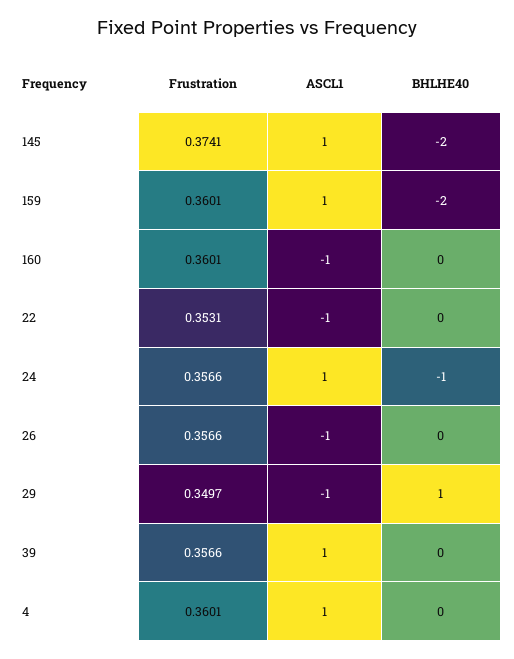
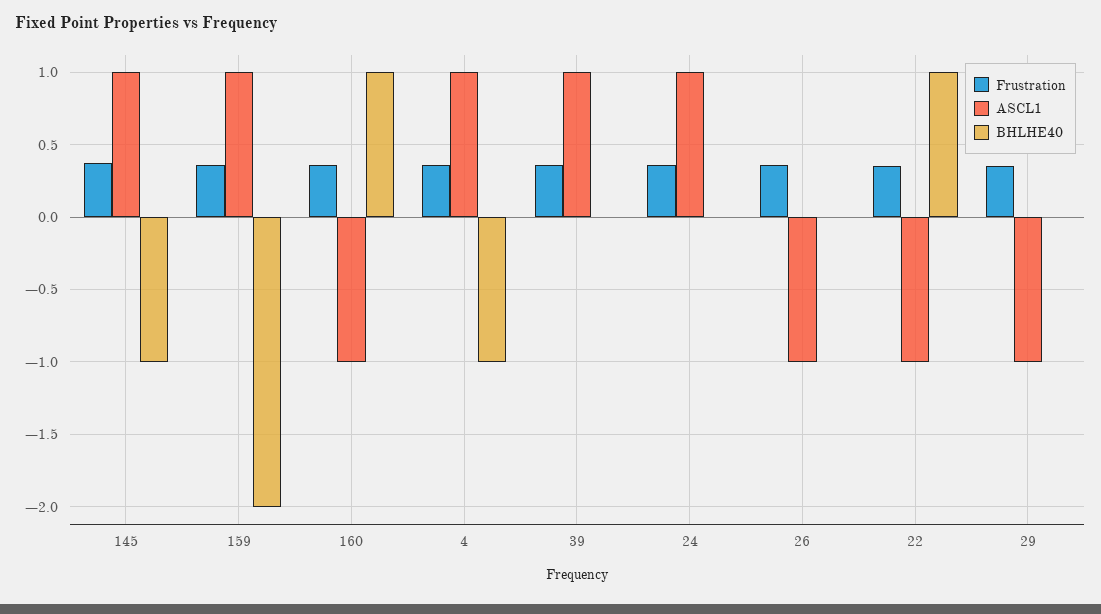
BHLHE40, 145: -2 -> -1
BHLHE40, 160: 0 -> 1
BHLHE40, 22: 0 -> 1
BHLHE40, 24: -1 -> 0
BHLHE40, 29: 1 -> 0
BHLHE40, 4: 0 -> -1

